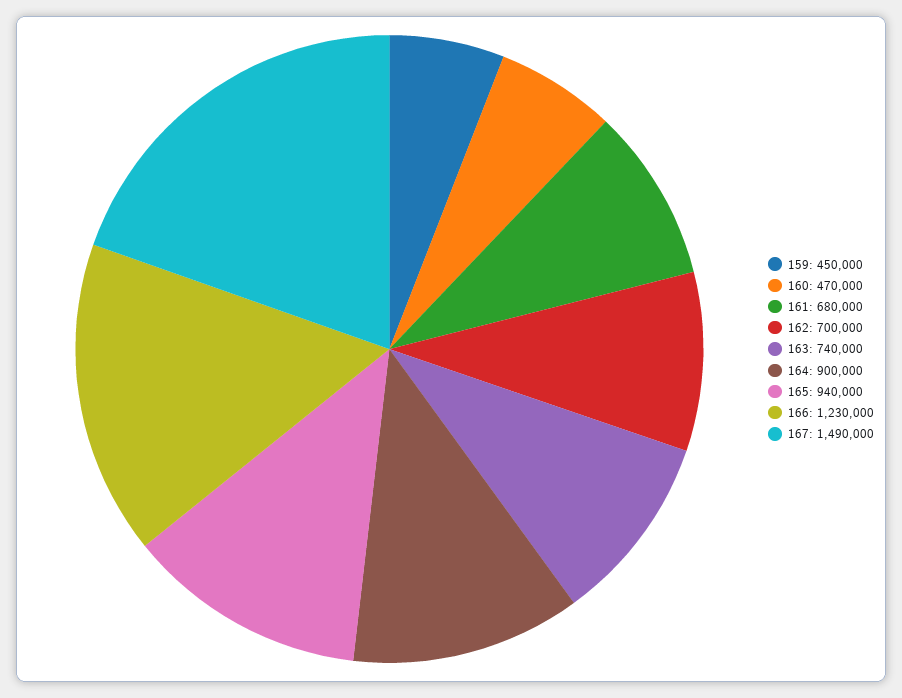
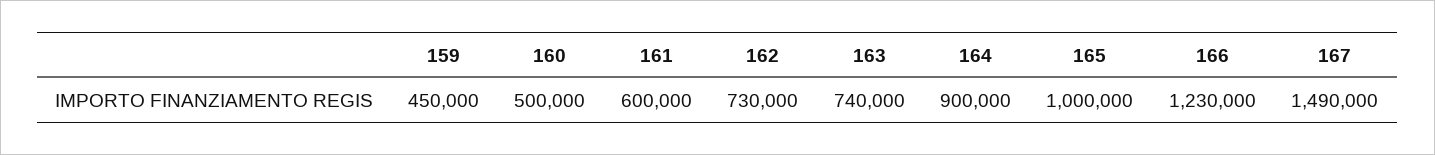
160: 470000 -> 500000
161: 680000 -> 600000
162: 700000 -> 730000
165: 940000 -> 1000000

